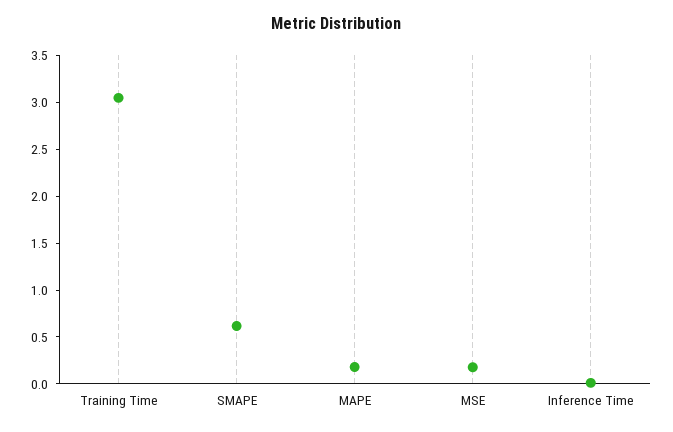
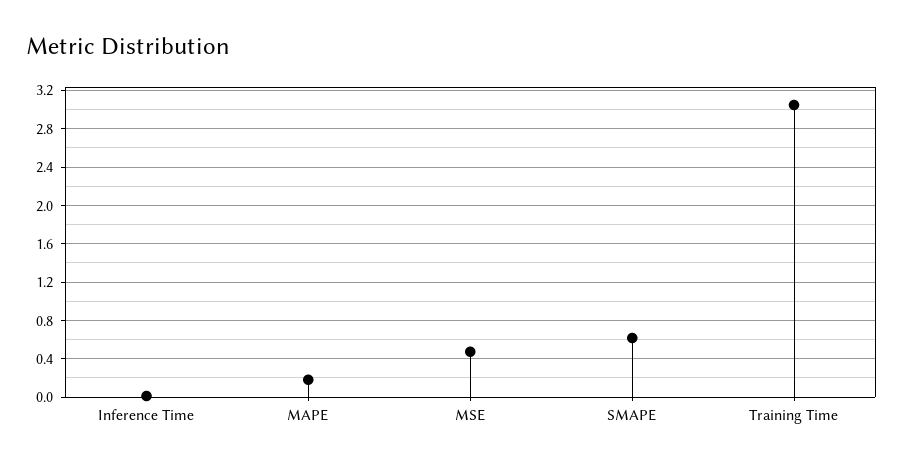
MSE: 0.2 -> 0.5

